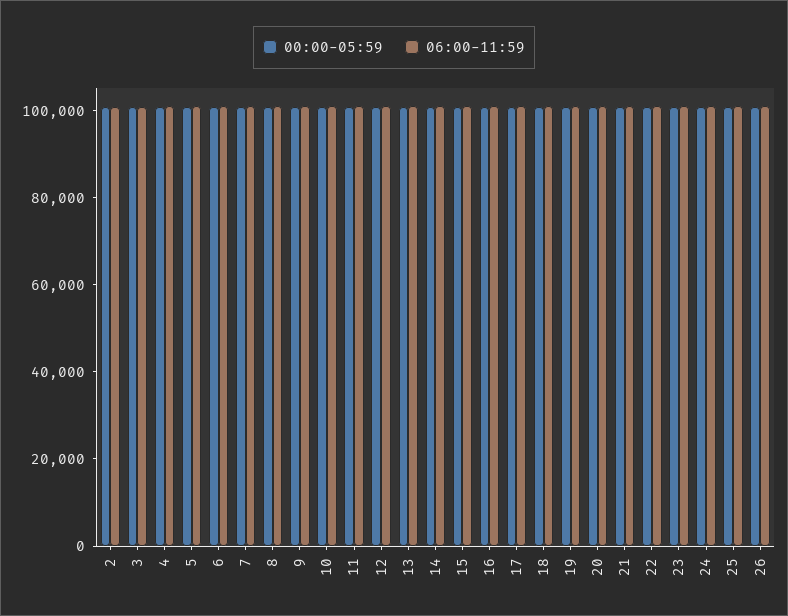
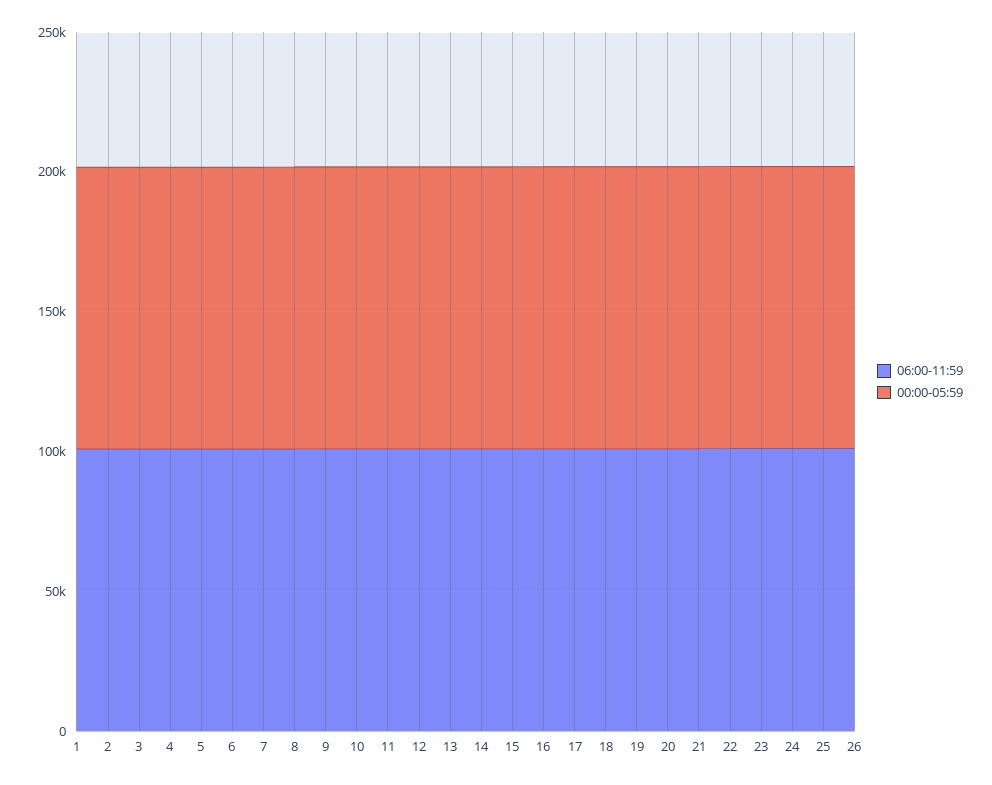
06:00-11:59, 1: none -> 100000
00:00-05:59, 1: none -> 100000

